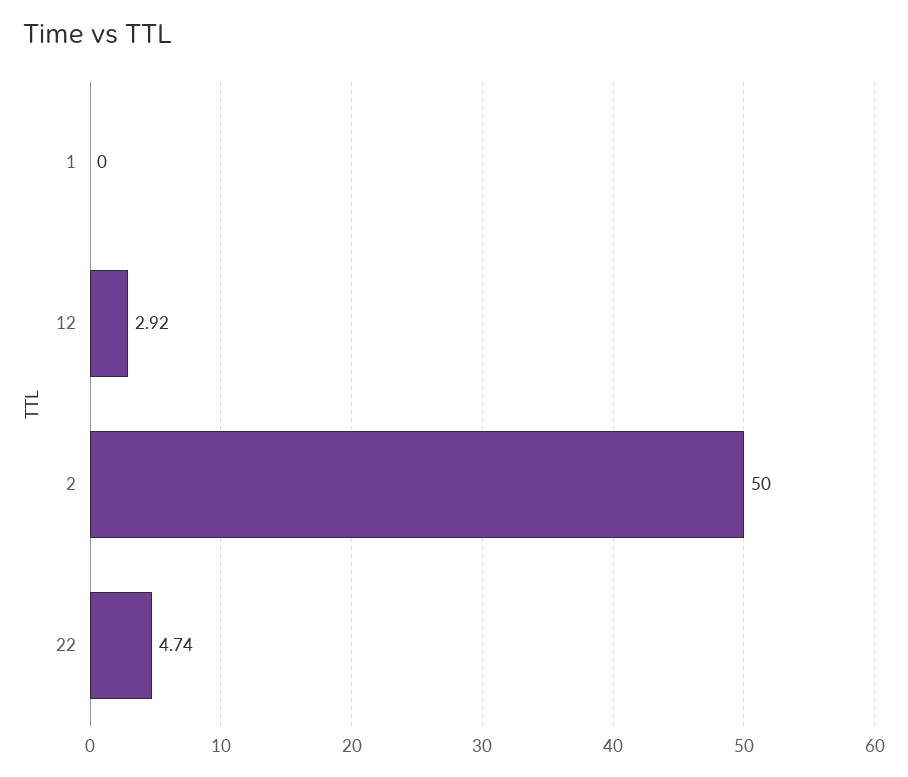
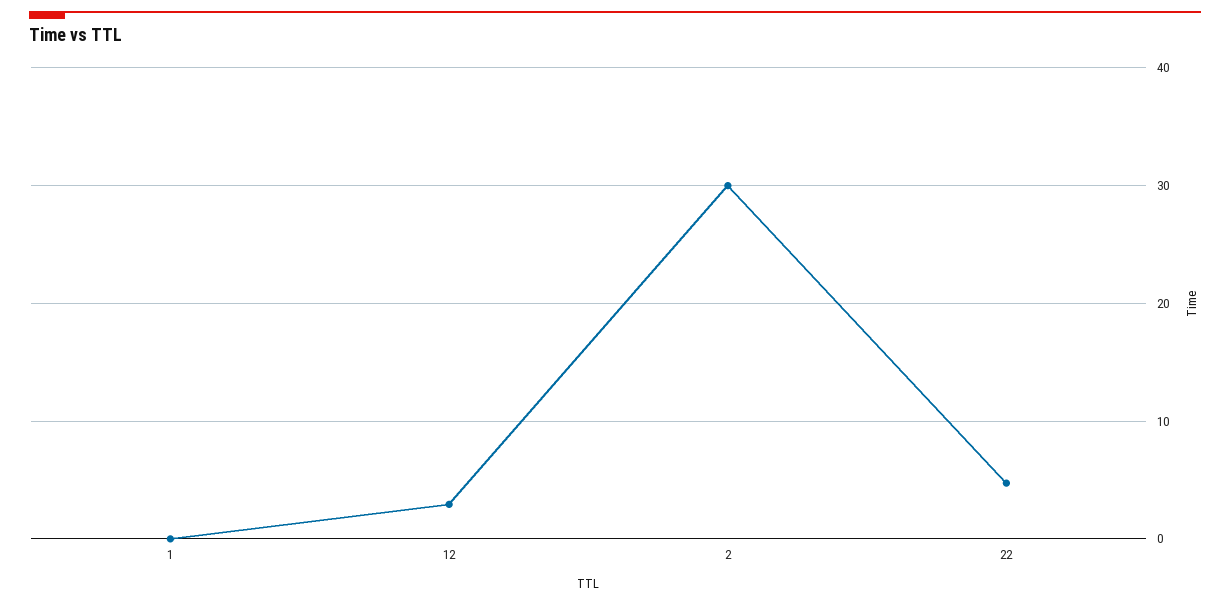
2: 50 -> 30

